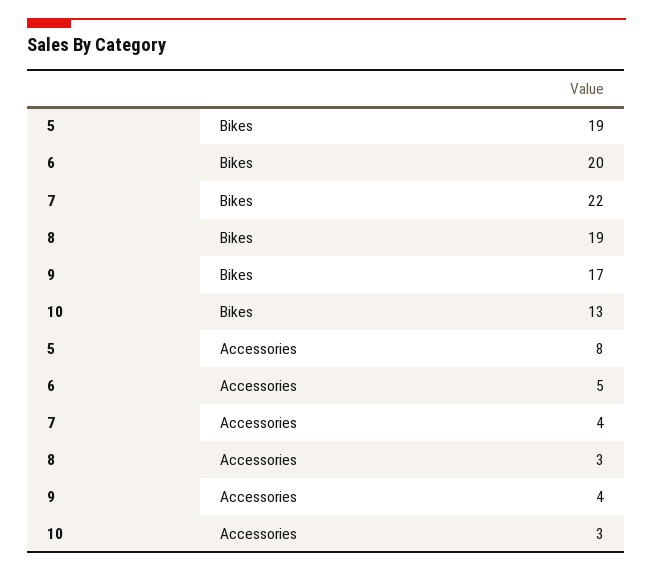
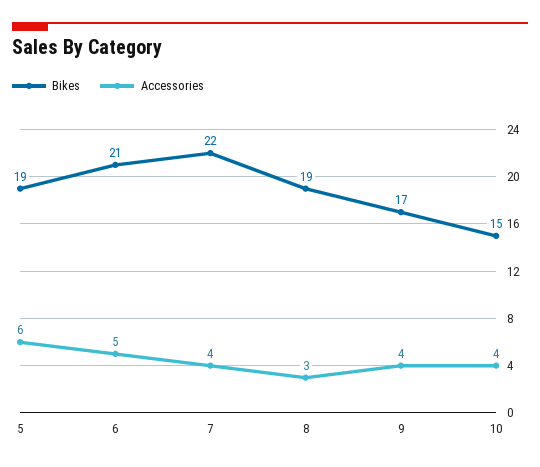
Bikes, 6: 20 -> 21
Bikes, 10: 13 -> 15
Accessories, 5: 8 -> 6
Accessories, 10: 3 -> 4

